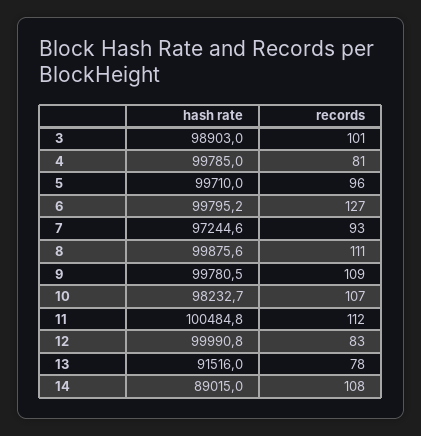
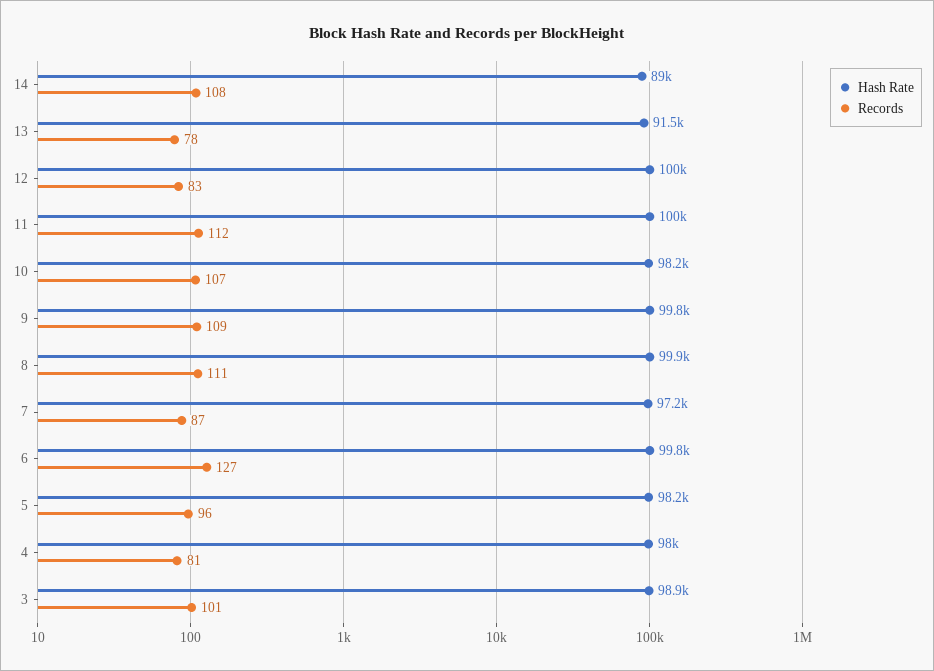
hash rate, 4: 99785 -> 98000
hash rate, 5: 99710 -> 98200
records, 7: 93 -> 87

